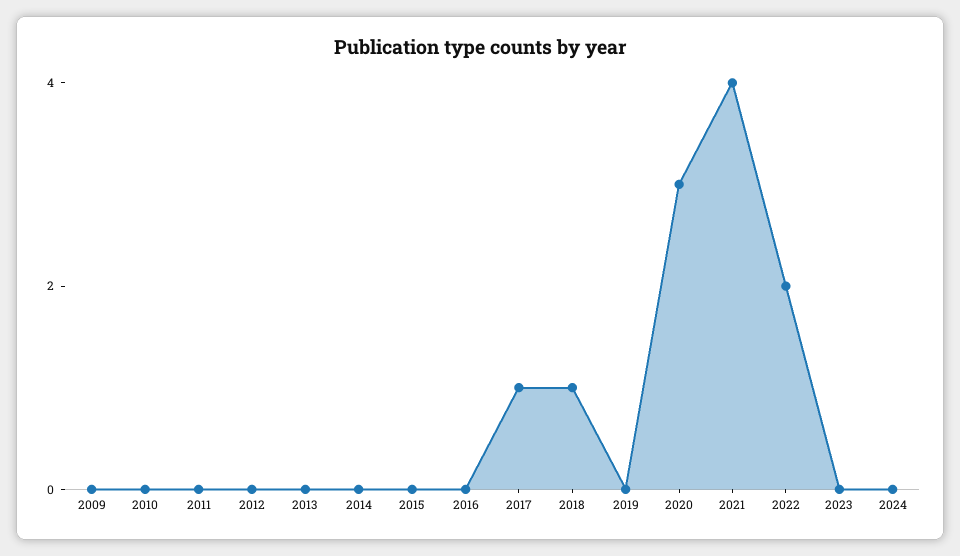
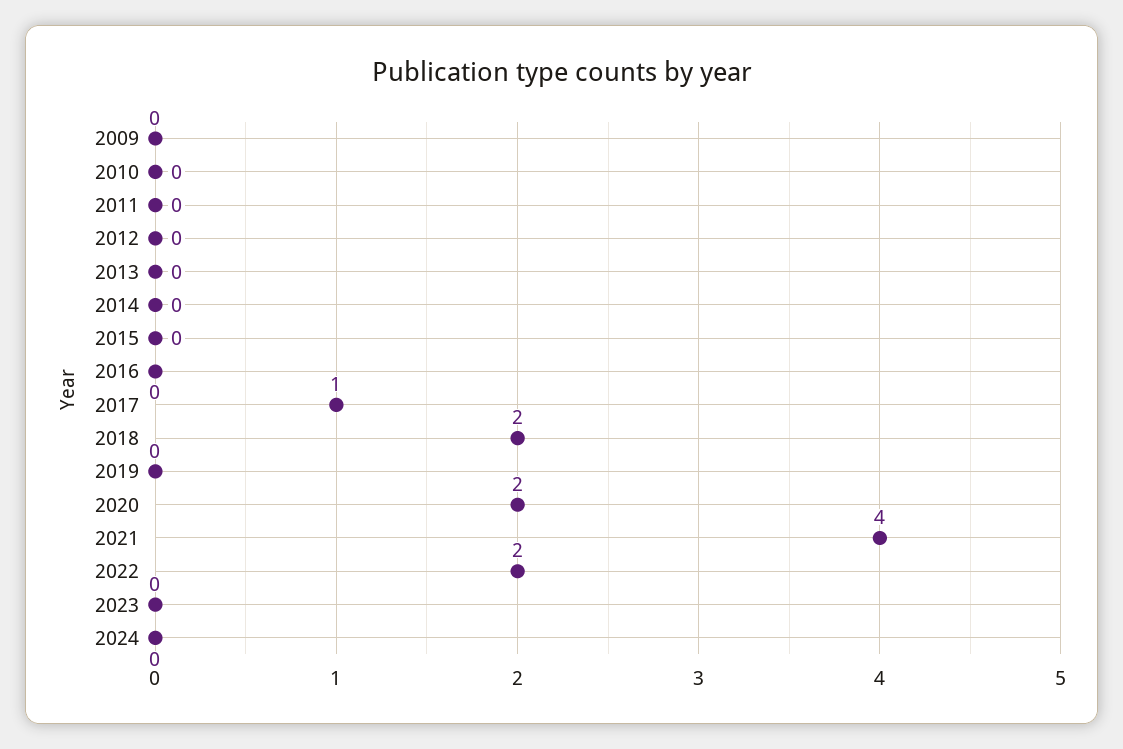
2018: 1 -> 2
2020: 3 -> 2

